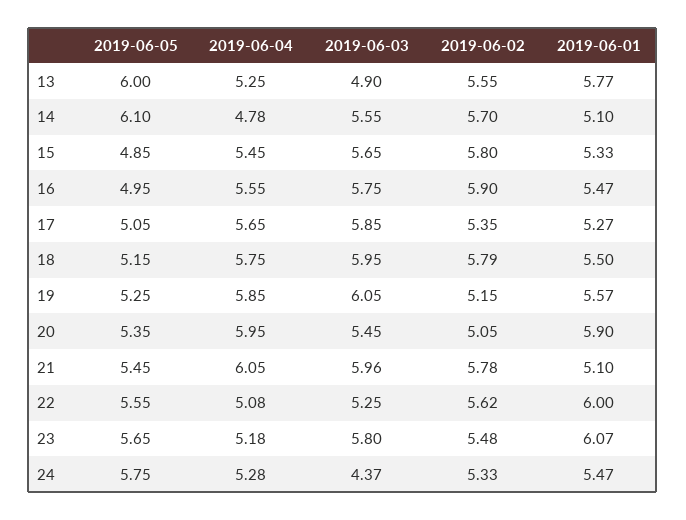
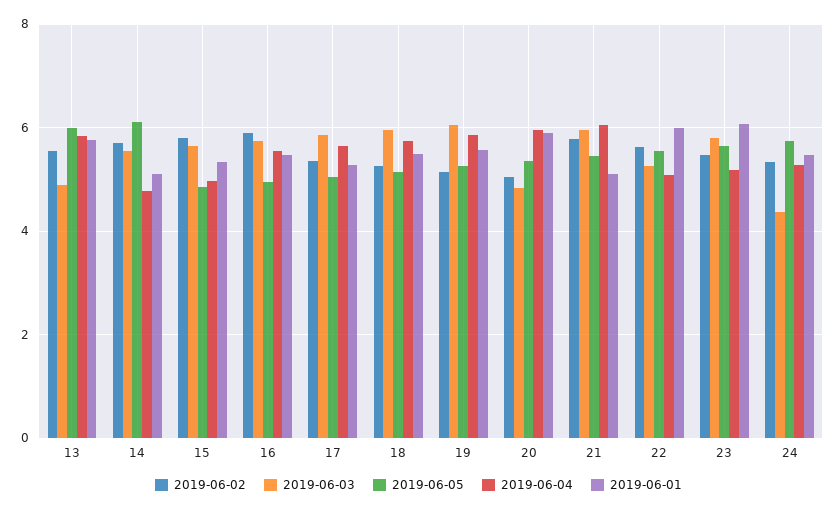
2019-06-04, 13: 5.25 -> 5.8
2019-06-04, 15: 5.45 -> 5
2019-06-02, 18: 5.79 -> 5.2
2019-06-03, 20: 5.45 -> 4.8

